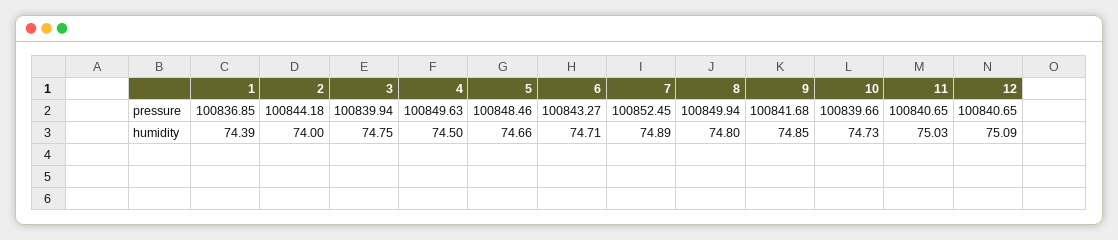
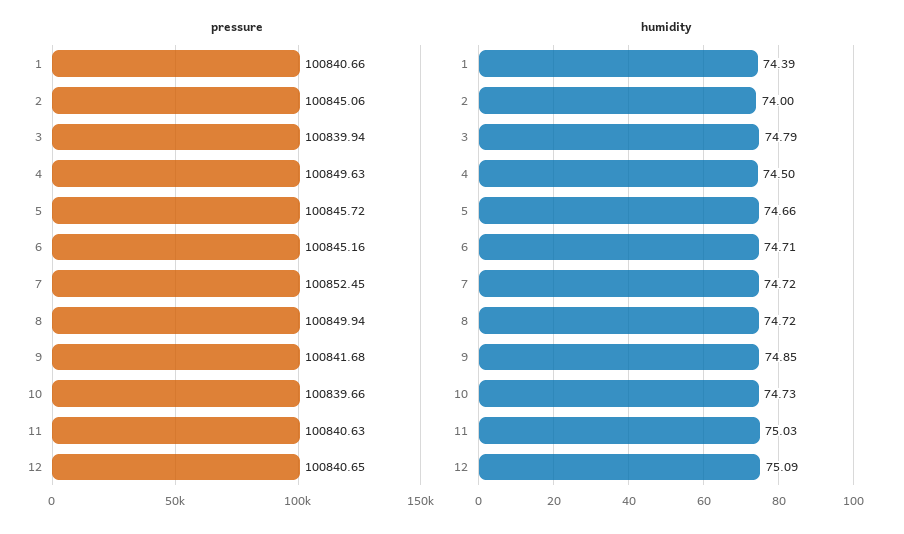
pressure, 1: 100836.85 -> 100840.66
pressure, 2: 100844.18 -> 100845.06
pressure, 5: 100848.46 -> 100845.72
pressure, 6: 100843.27 -> 100845.16
pressure, 11: 100840.65 -> 100840.63
humidity, 3: 74.75 -> 74.79
humidity, 7: 74.89 -> 74.72
humidity, 8: 74.8 -> 74.72

